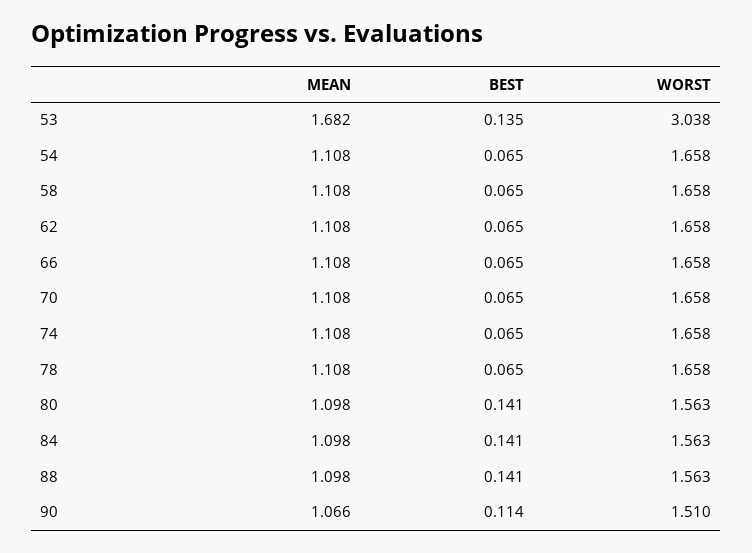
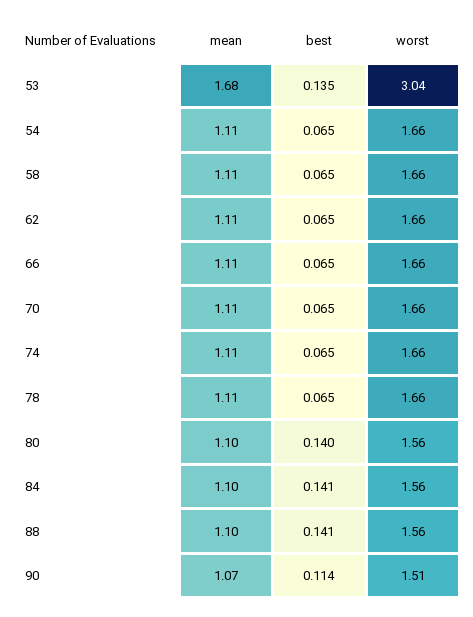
BEST, 80: 0.141 -> 0.14

